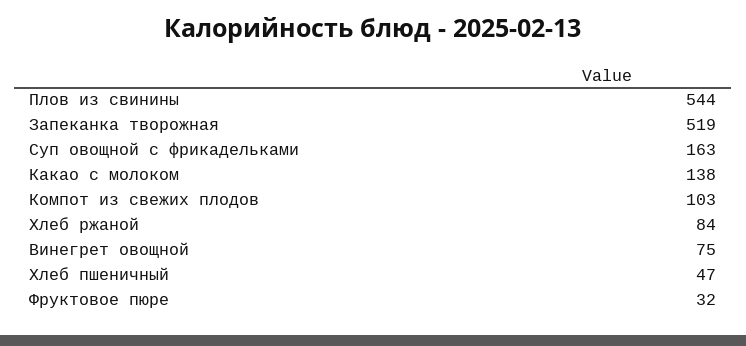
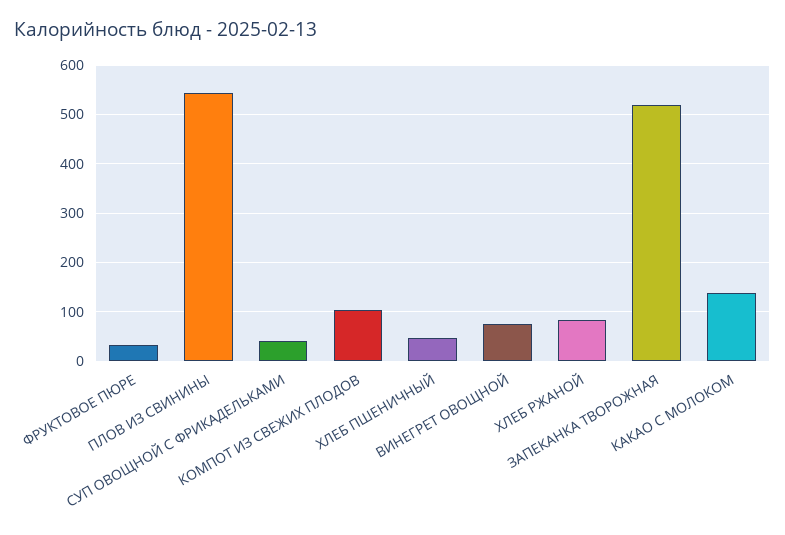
Суп овощной с фрикадельками: 163 -> 40

